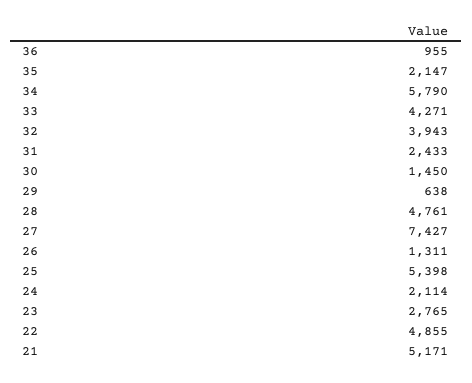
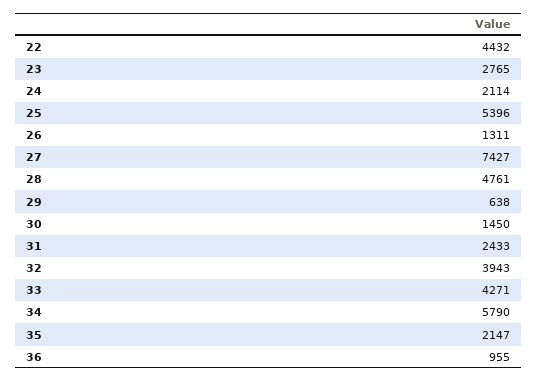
25: 5398 -> 5396
22: 4855 -> 4432
21: 5171 -> none

